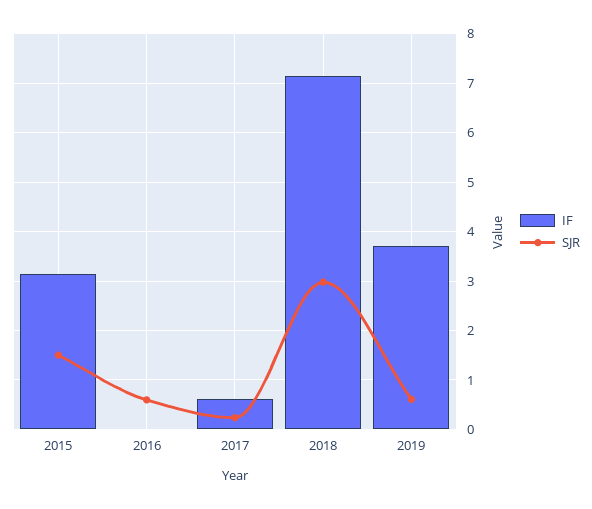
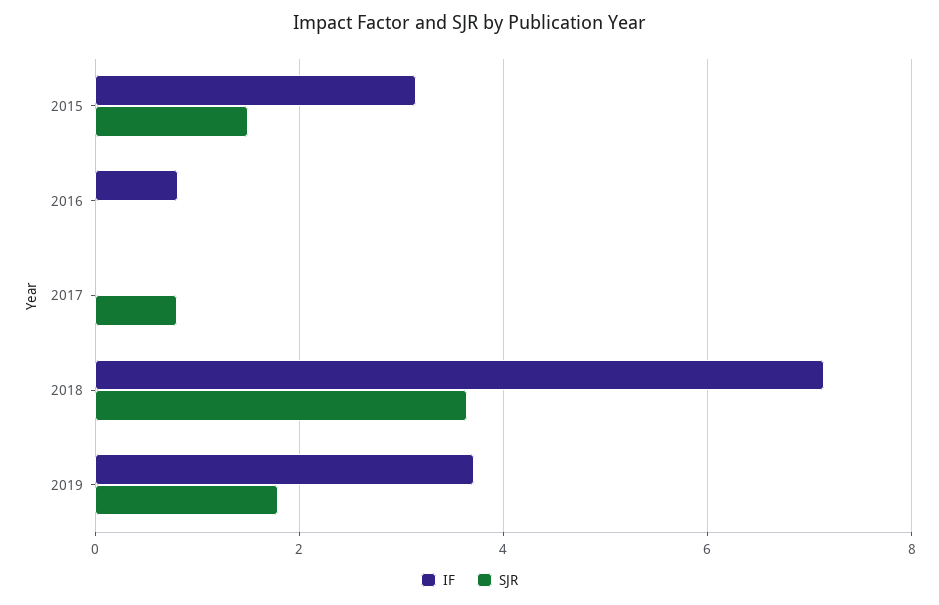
IF, 2016: 0 -> 0.8
SJR, 2016: 0.6 -> 0
IF, 2017: 0.6 -> 0
SJR, 2017: 0.2 -> 0.8
SJR, 2018: 3 -> 3.6
SJR, 2019: 0.6 -> 1.8

